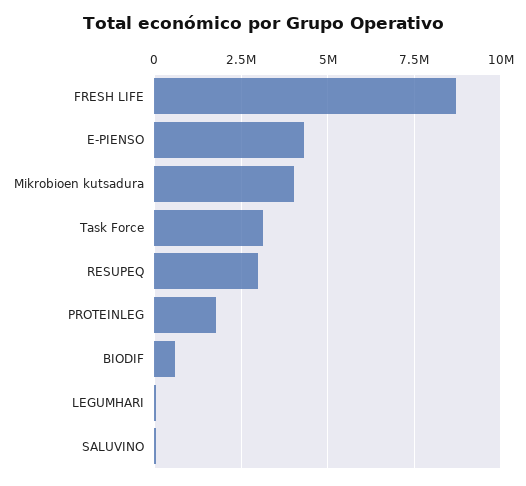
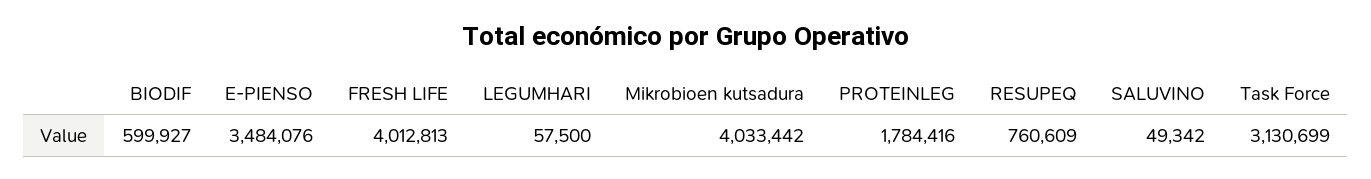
FRESH LIFE: 8750000 -> 4012813
E-PIENSO: 4250000 -> 3484076
RESUPEQ: 3000000 -> 760609

